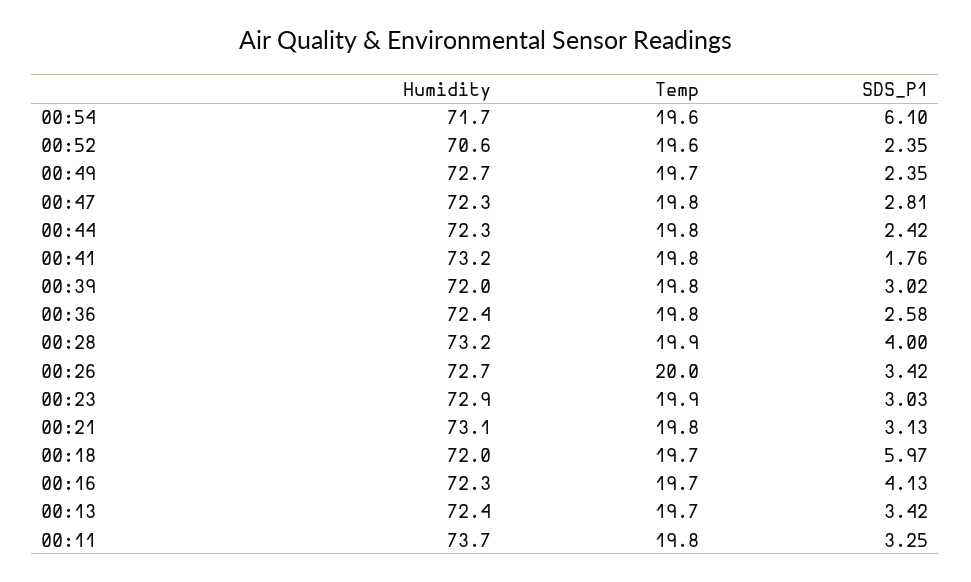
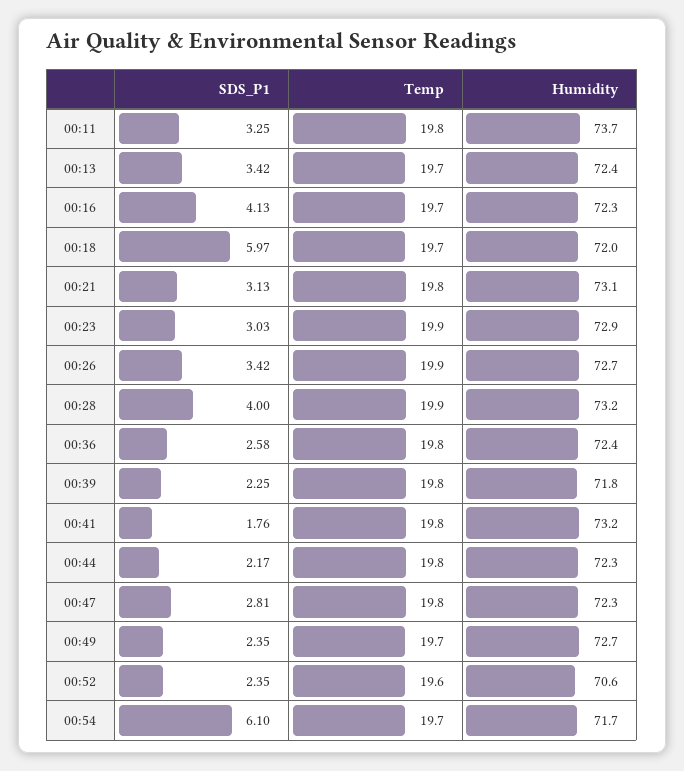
Temp, 00:54: 19.6 -> 19.7
SDS_P1, 00:44: 2.42 -> 2.17
Humidity, 00:39: 72 -> 71.8
SDS_P1, 00:39: 3.02 -> 2.25
Temp, 00:26: 20 -> 19.9

